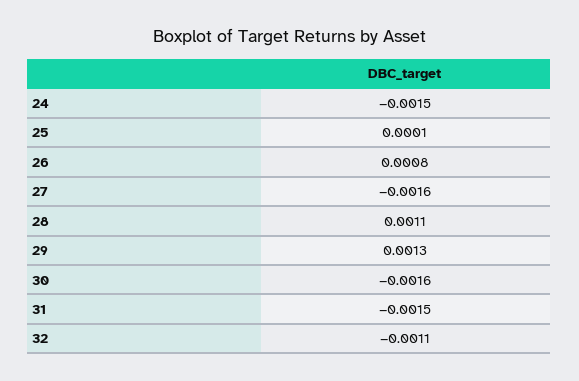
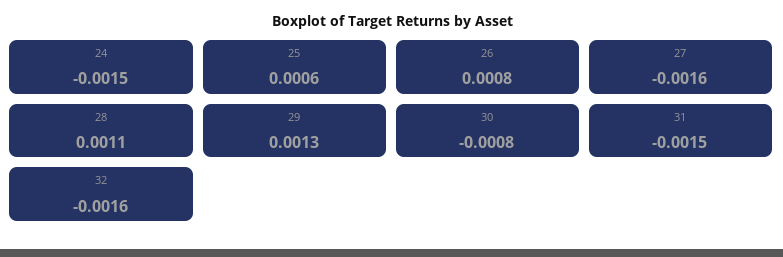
25: 0.0001 -> 0.0006
30: -0.0016 -> -0.0008
32: -0.0011 -> -0.0016

